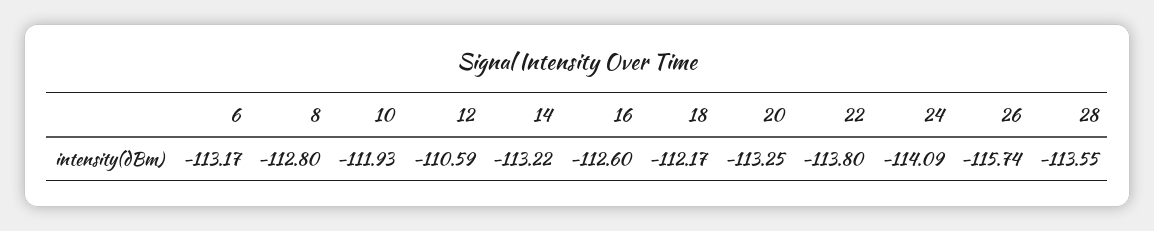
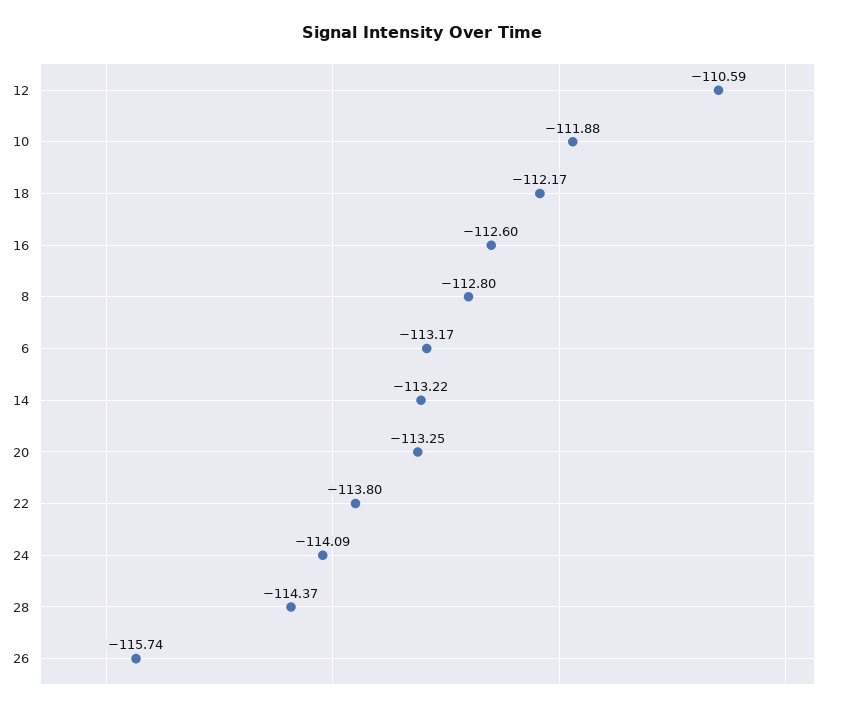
10: -111.93 -> -111.88
28: -113.55 -> -114.37

